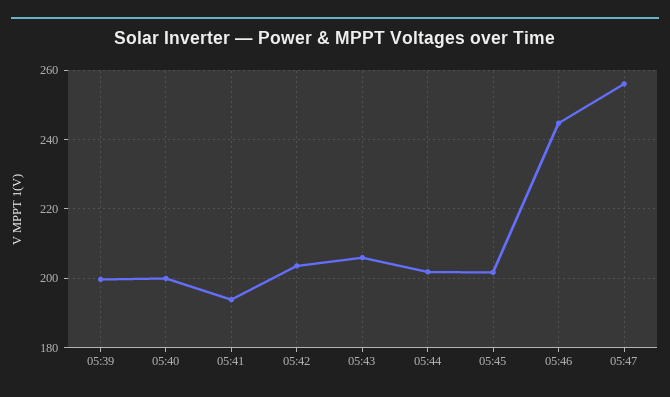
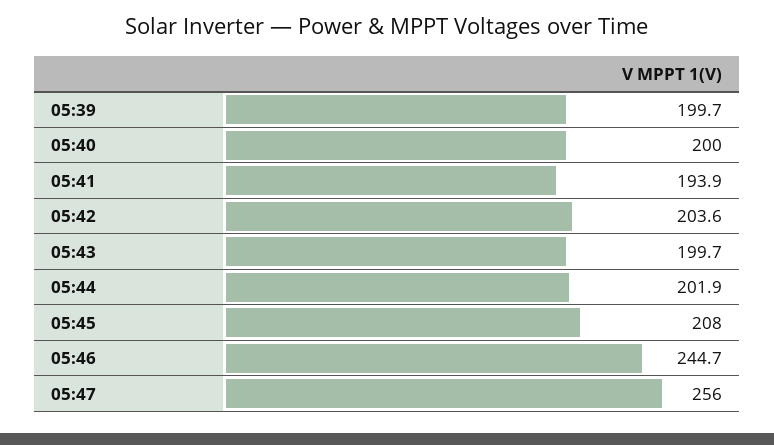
05:43: 206 -> 199.7
05:45: 202 -> 208

